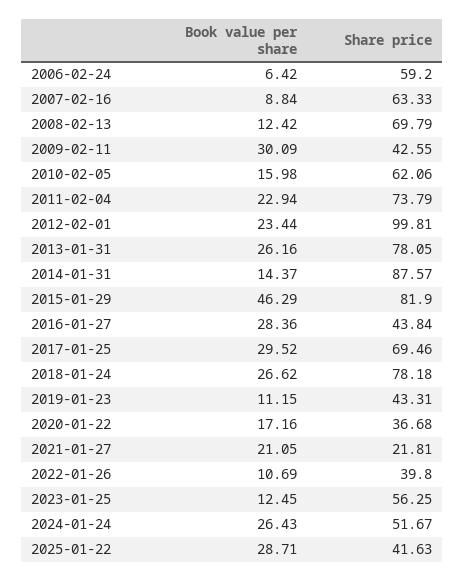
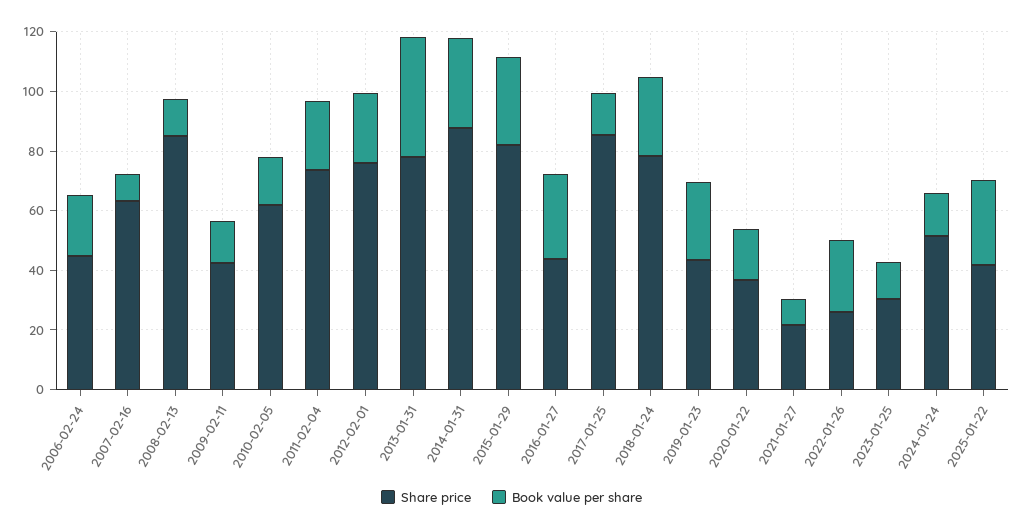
Book value per share, 2006-02-24: 6.42 -> 20
Share price, 2006-02-24: 59.2 -> 45
Share price, 2008-02-13: 69.79 -> 85
Book value per share, 2009-02-11: 30.09 -> 15
Share price, 2012-02-01: 99.81 -> 75
Book value per share, 2013-01-31: 26.16 -> 40
Book value per share, 2014-01-31: 14.37 -> 30
Book value per share, 2015-01-29: 46.29 -> 30
Book value per share, 2017-01-25: 29.52 -> 15
Share price, 2017-01-25: 69.46 -> 85
Book value per share, 2019-01-23: 11.15 -> 25
Book value per share, 2021-01-27: 21.05 -> 10
Book value per share, 2022-01-26: 10.69 -> 25
Share price, 2022-01-26: 39.8 -> 25
Share price, 2023-01-25: 56.25 -> 30
Book value per share, 2024-01-24: 26.43 -> 15

